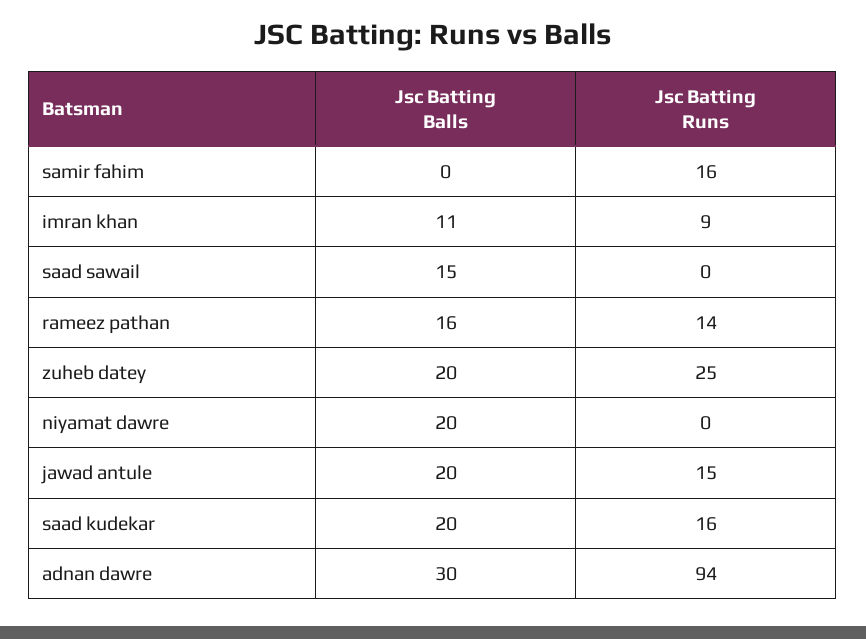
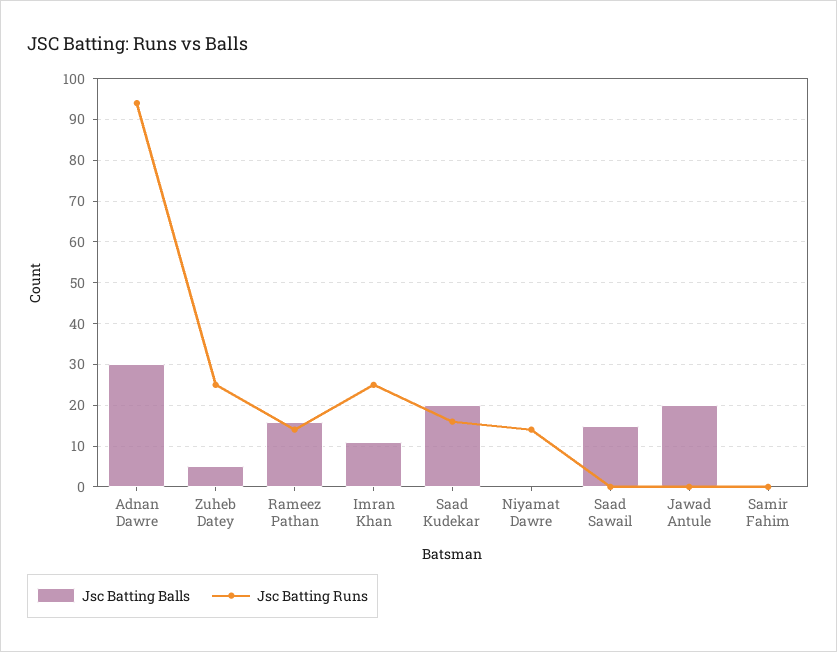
Jsc Batting Runs, samir fahim: 16 -> 0
Jsc Batting Runs, imran khan: 9 -> 25
Jsc Batting Balls, zuheb datey: 20 -> 5
Jsc Batting Balls, niyamat dawre: 20 -> 0
Jsc Batting Runs, niyamat dawre: 0 -> 15
Jsc Batting Runs, jawad antule: 15 -> 0

